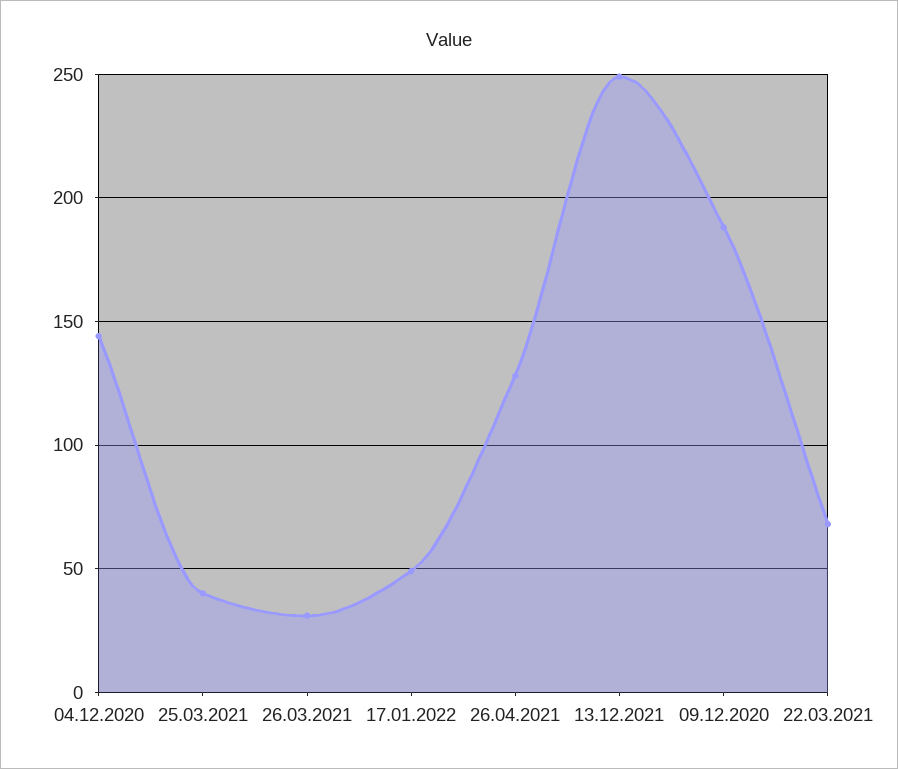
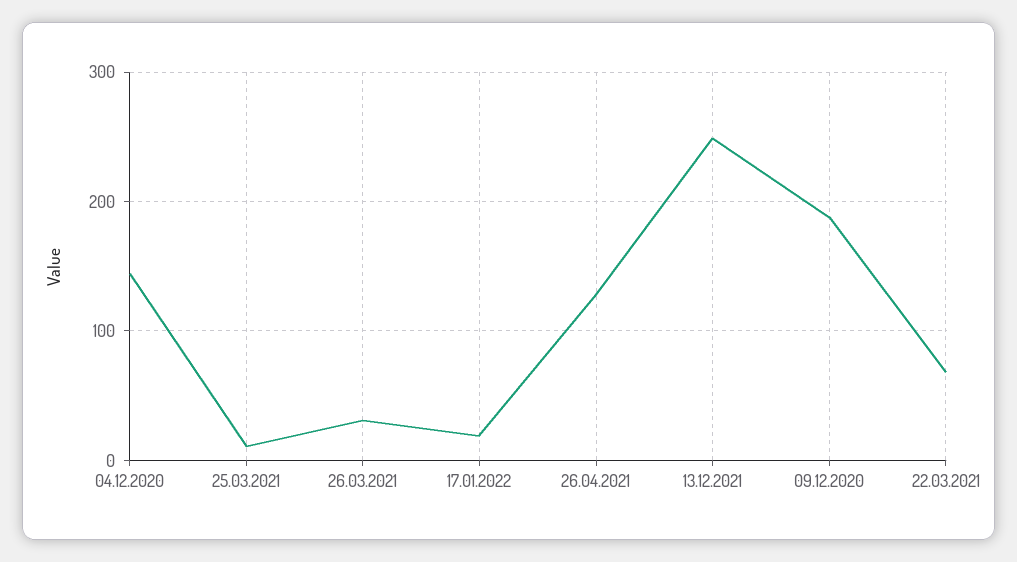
25.03.2021: 40 -> 10
17.01.2022: 50 -> 20

